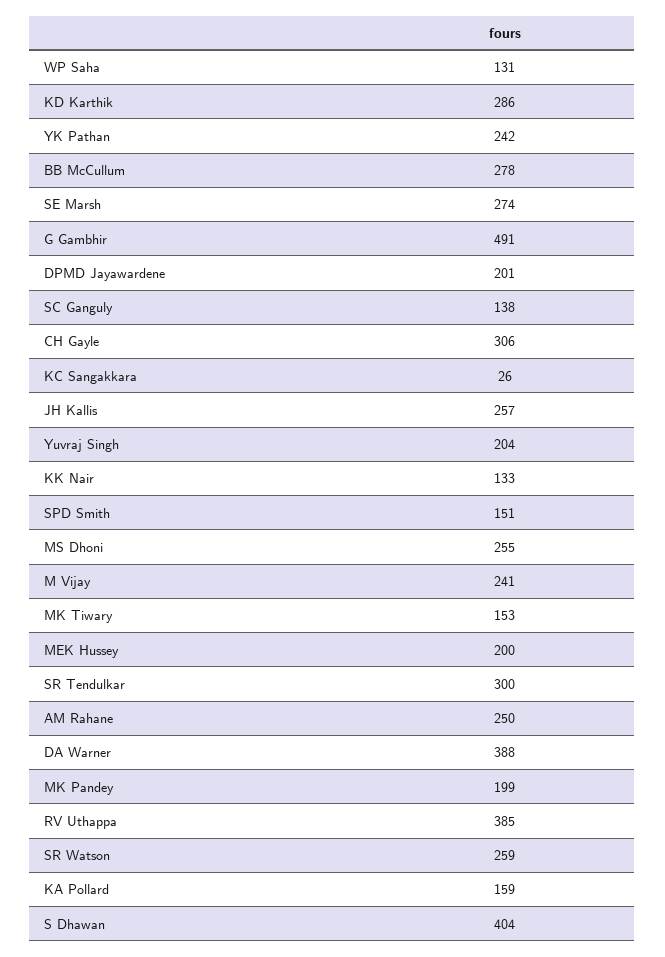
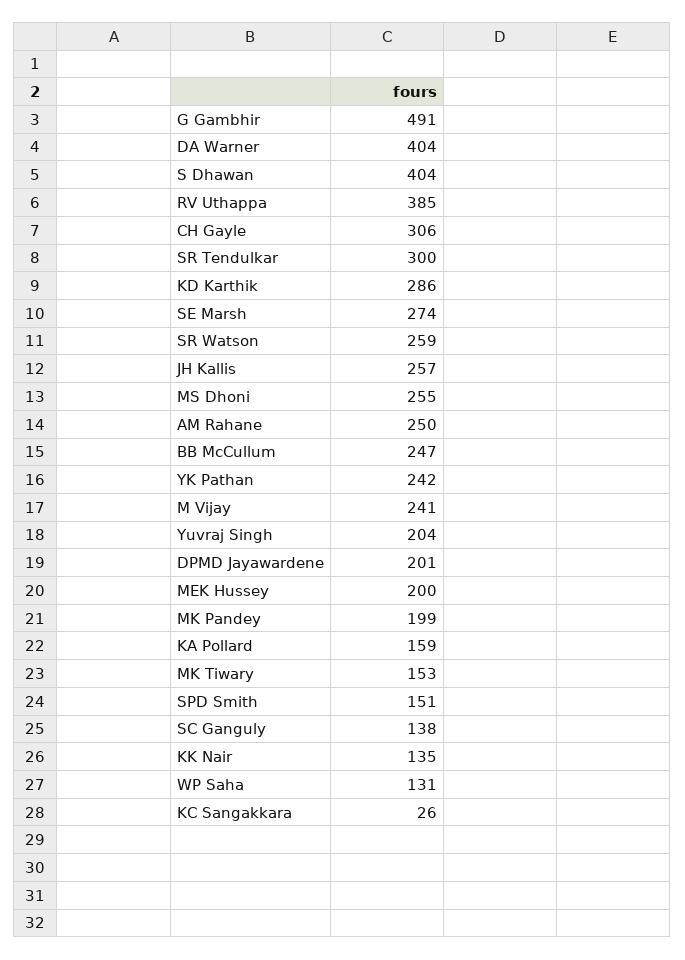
BB McCullum: 278 -> 247
KK Nair: 133 -> 135
DA Warner: 388 -> 404

